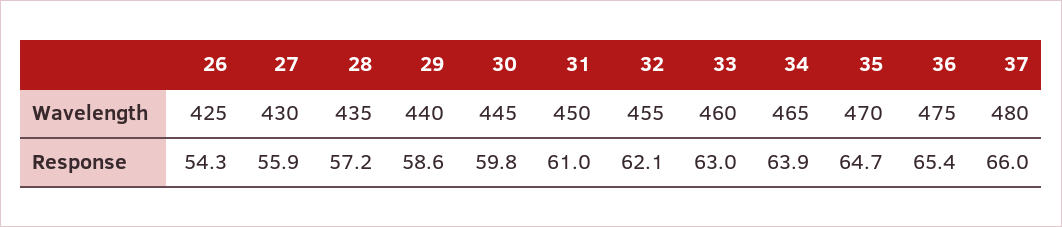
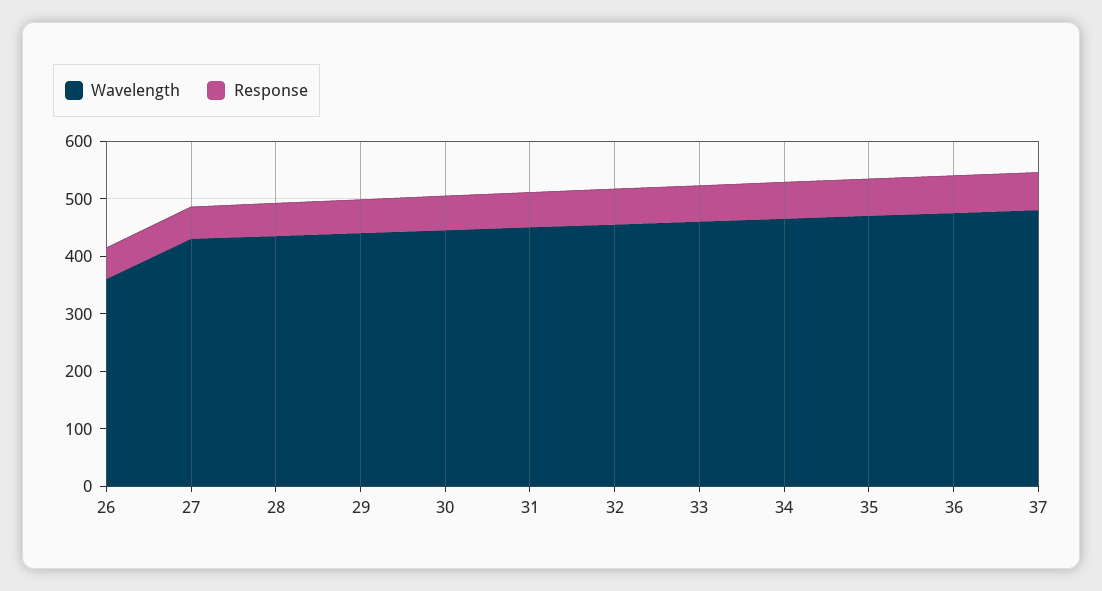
Wavelength, 26: 425 -> 360

